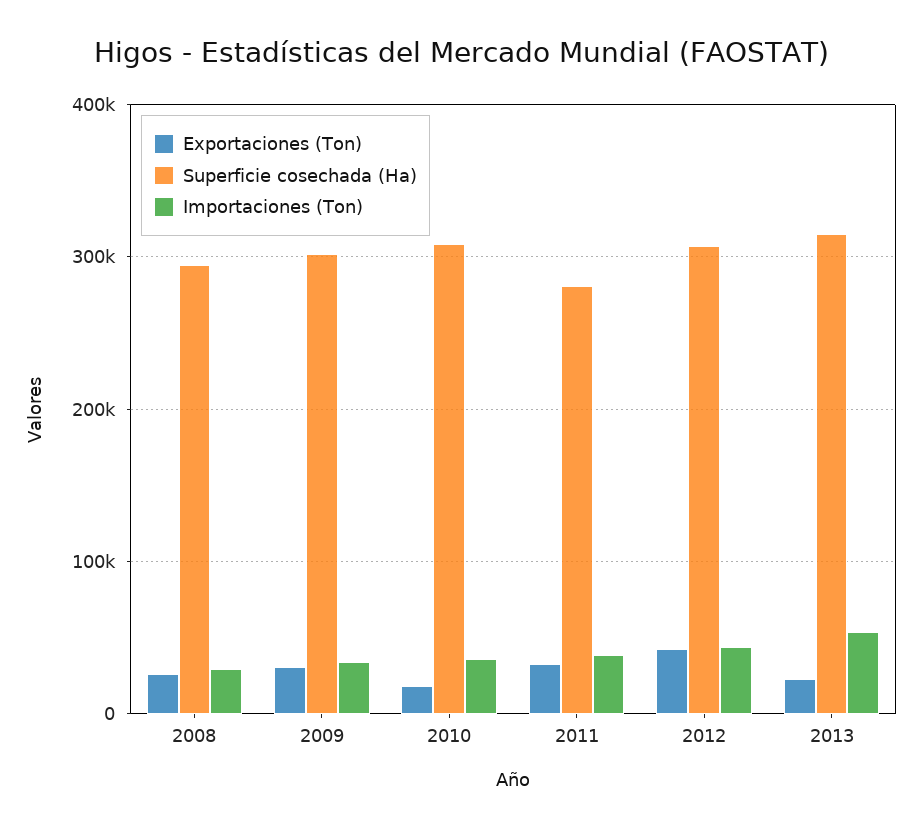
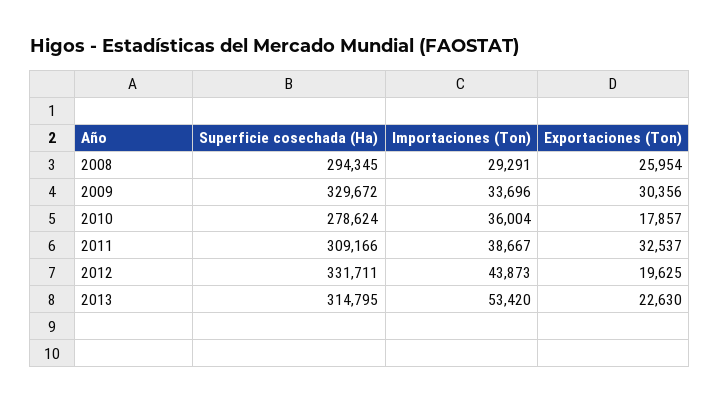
Superficie cosechada (Ha), 2009: 300000 -> 329672
Superficie cosechada (Ha), 2010: 310000 -> 278624
Superficie cosechada (Ha), 2011: 280000 -> 309166
Exportaciones (Ton), 2012: 40000 -> 19625
Superficie cosechada (Ha), 2012: 310000 -> 331711

